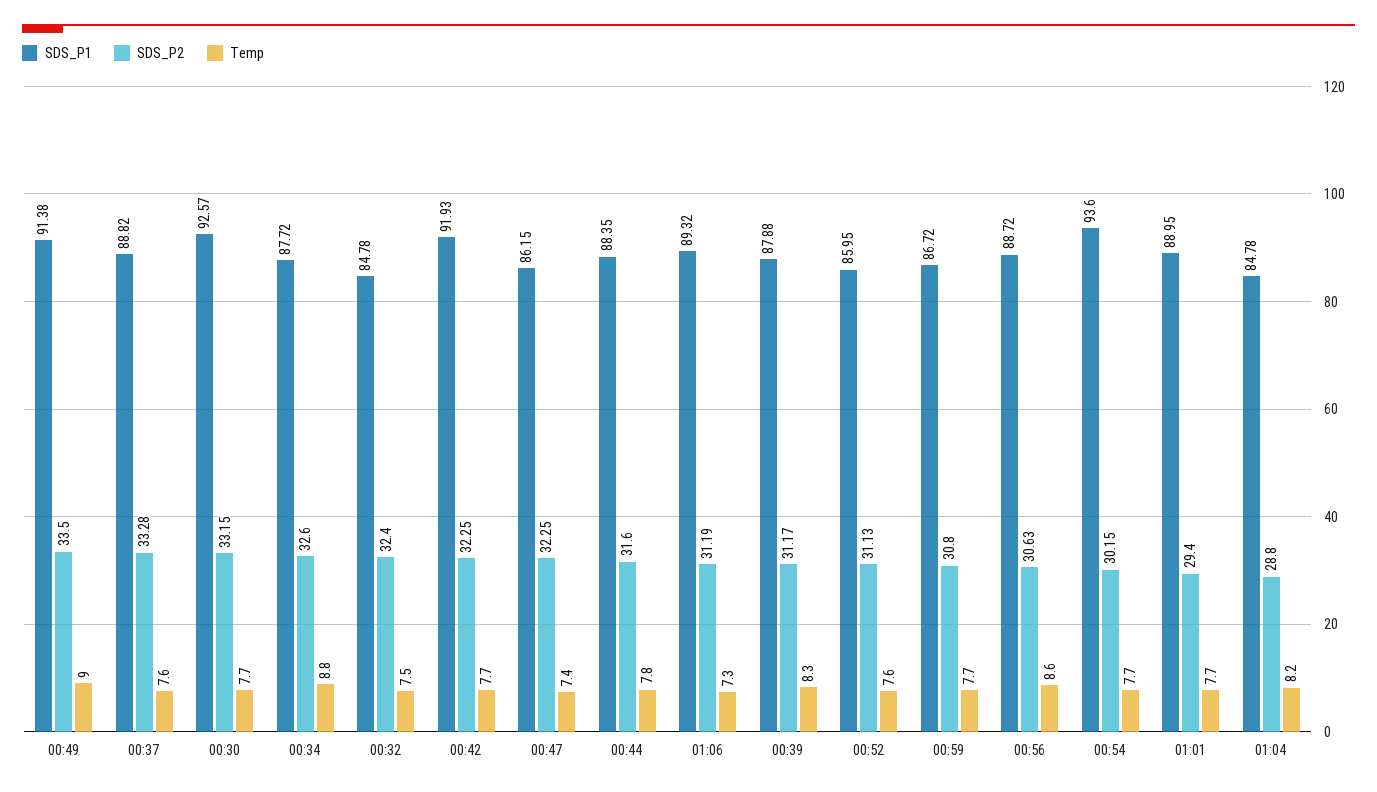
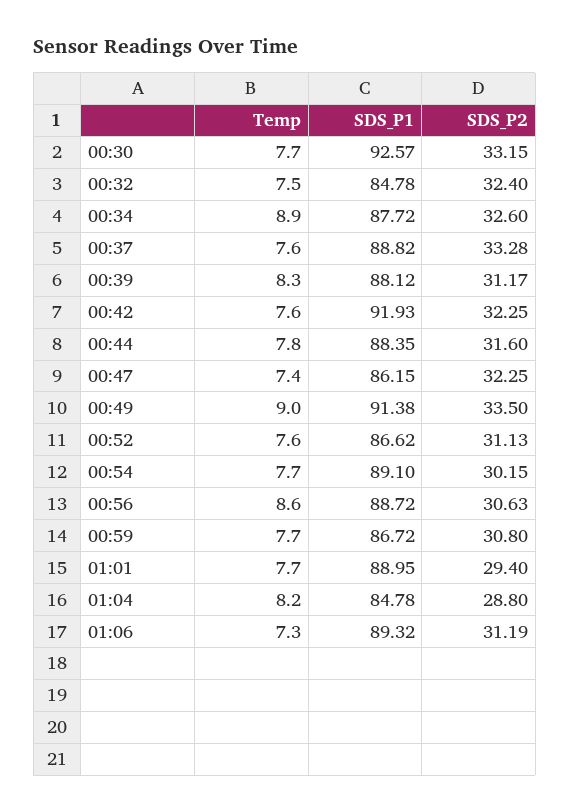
Temp, 00:34: 8.8 -> 8.9
Temp, 00:42: 7.7 -> 7.6
SDS_P1, 00:39: 87.88 -> 88.12
SDS_P1, 00:52: 85.95 -> 86.62
SDS_P1, 00:54: 93.6 -> 89.1

